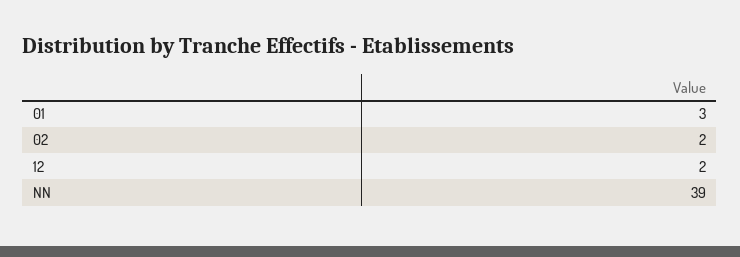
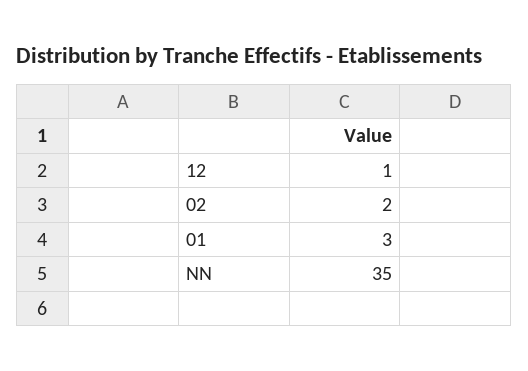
12: 2 -> 1
NN: 39 -> 35

